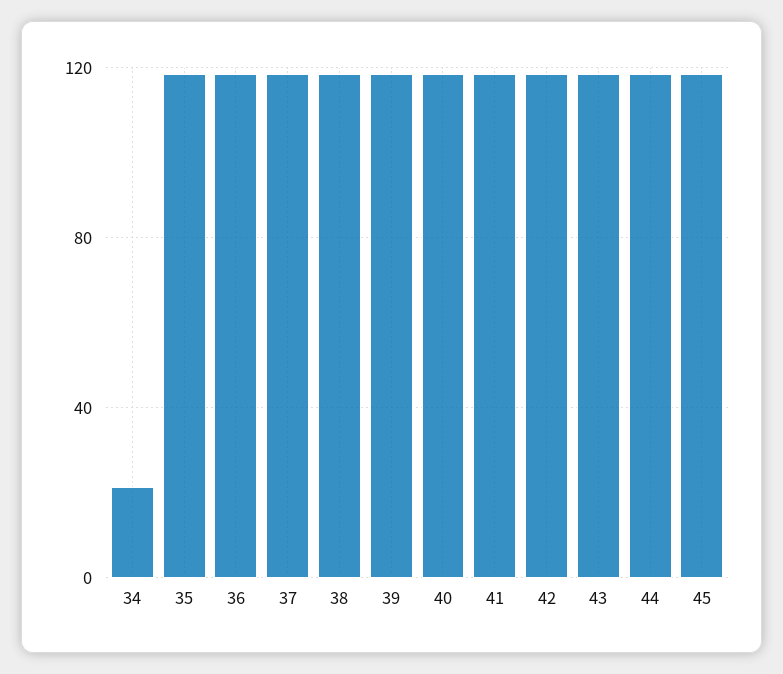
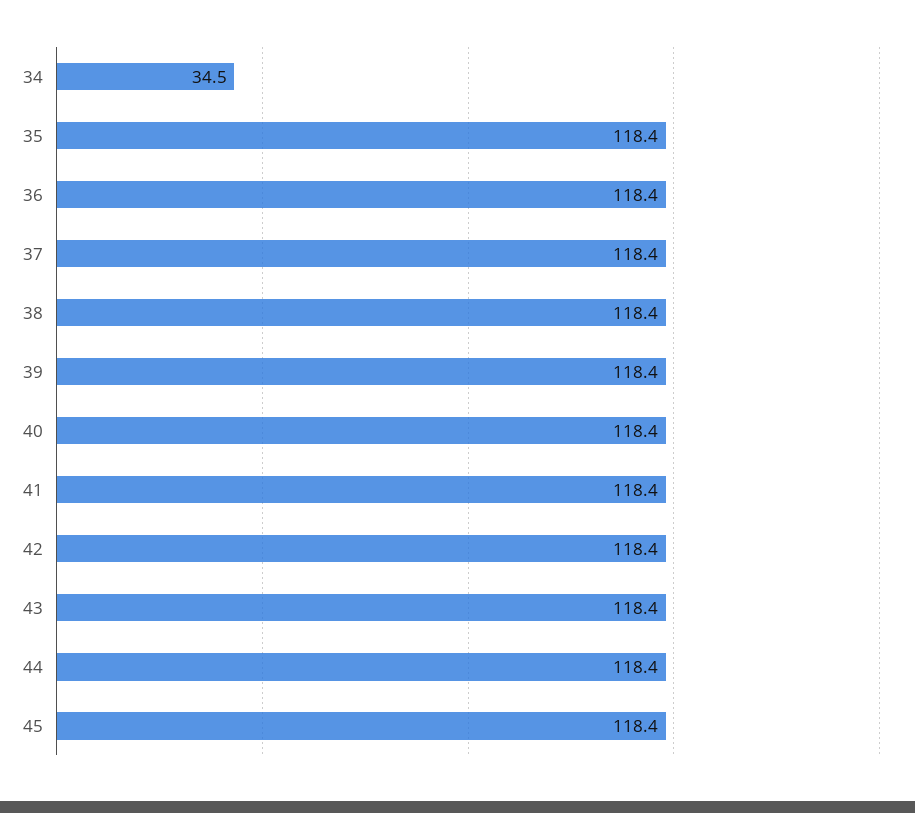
34: 20 -> 34.5

